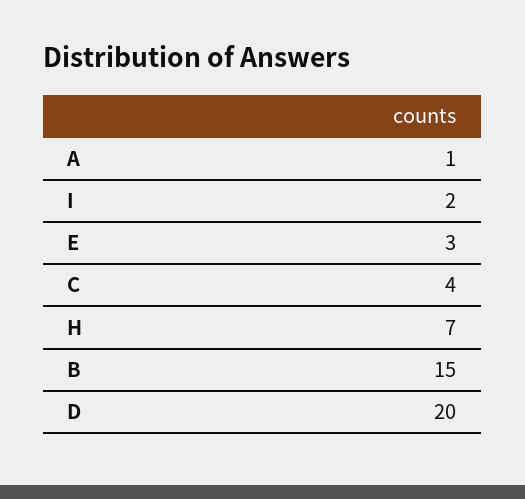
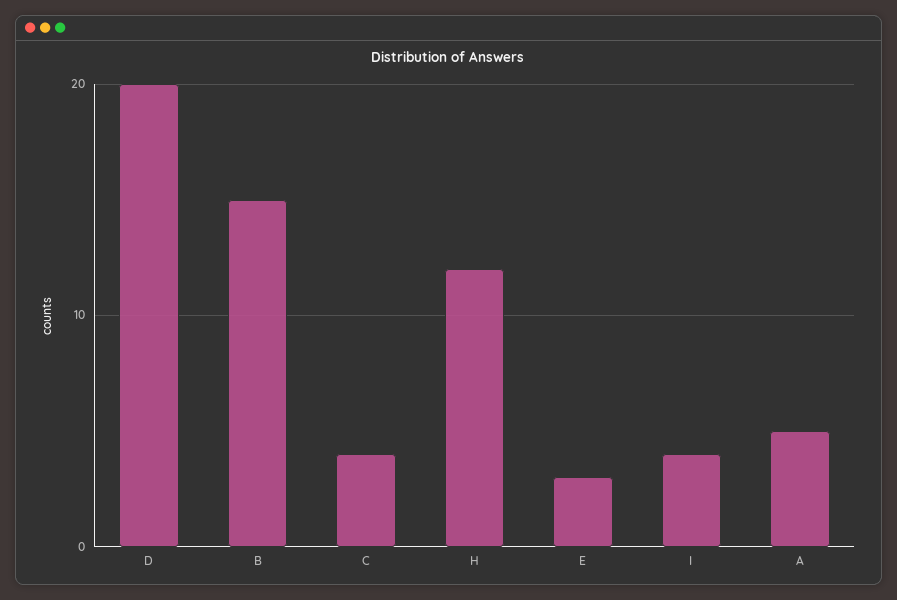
A: 1 -> 5
I: 2 -> 4
H: 7 -> 12

